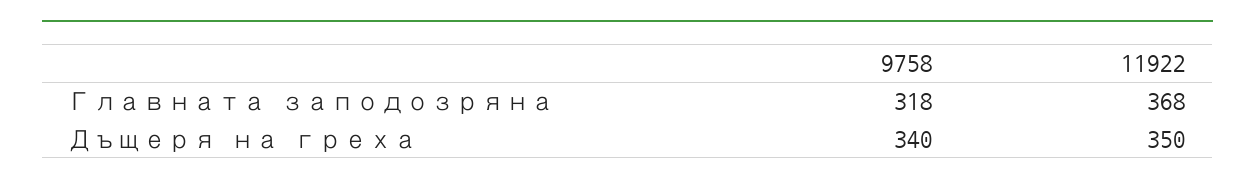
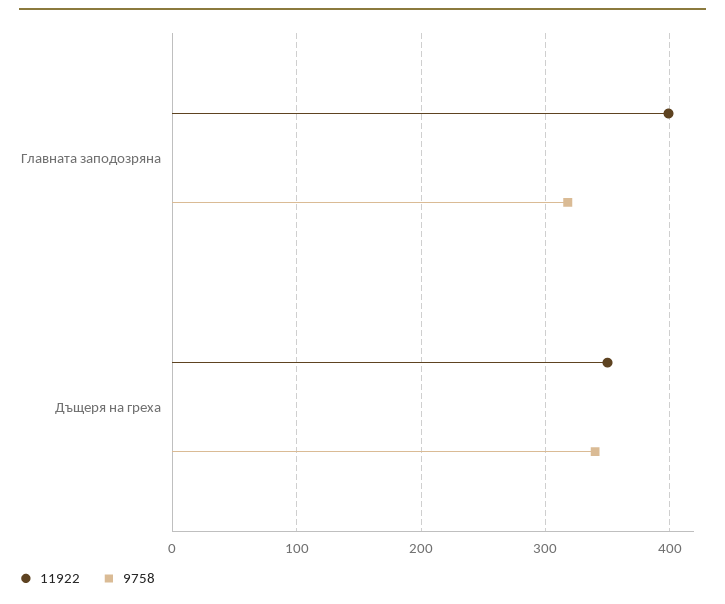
11922, Главната заподозряна: 368 -> 400

